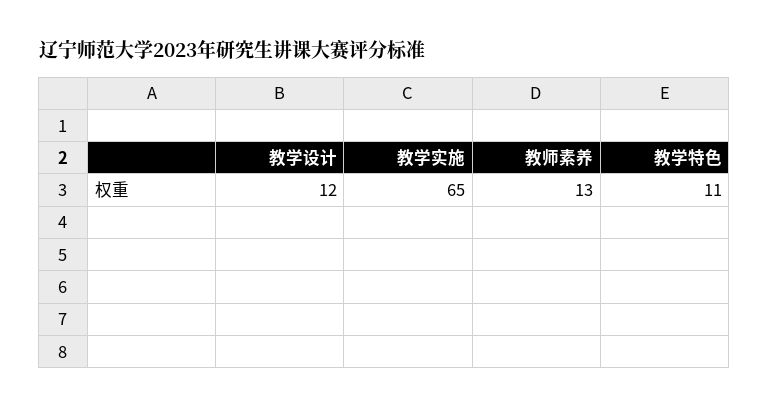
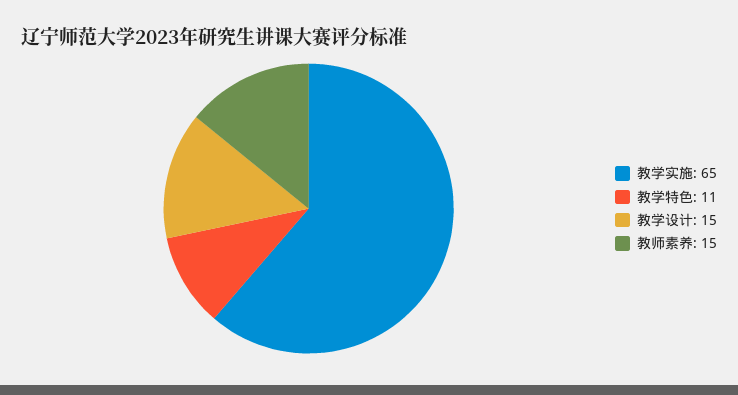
教学设计: 12 -> 15
教师素养: 13 -> 15

